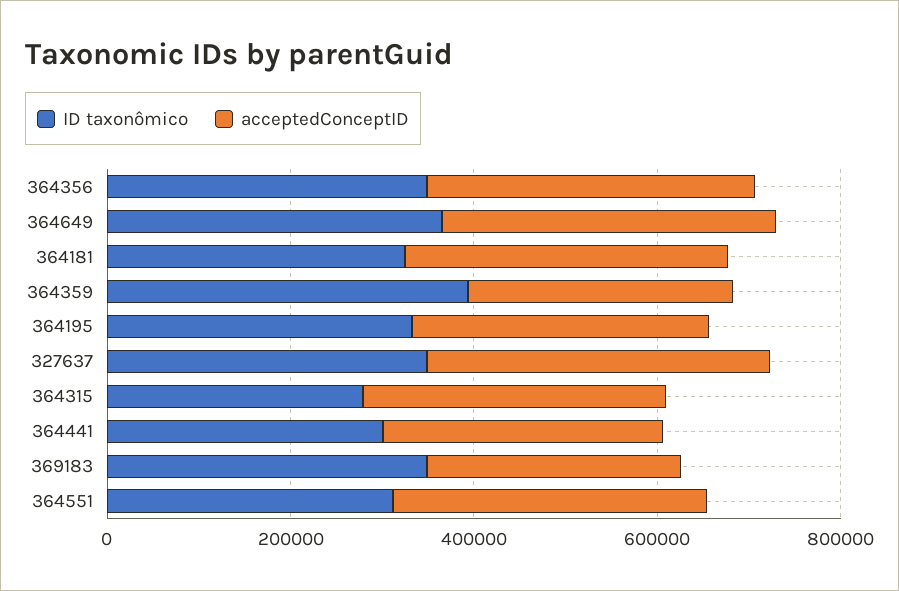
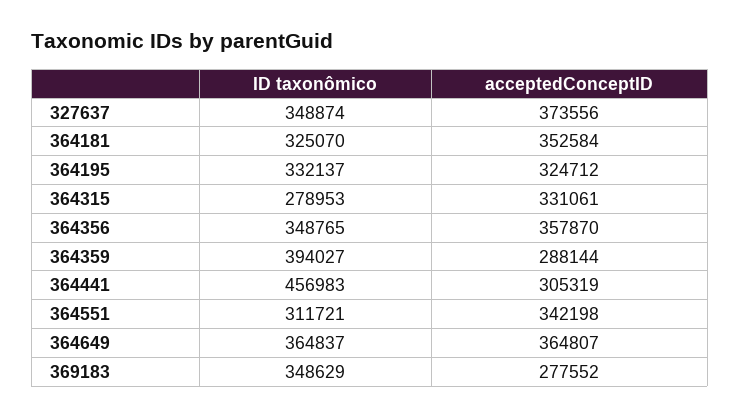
ID taxonômico, 364441: 300000 -> 456983

